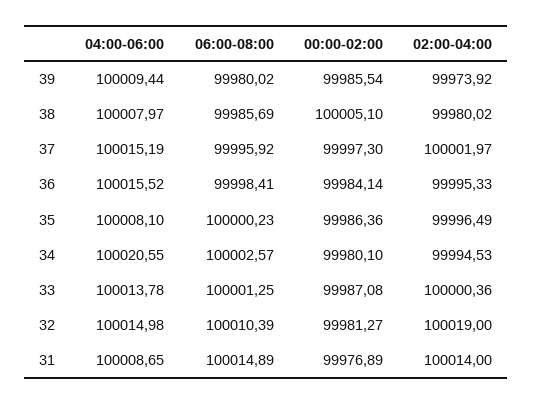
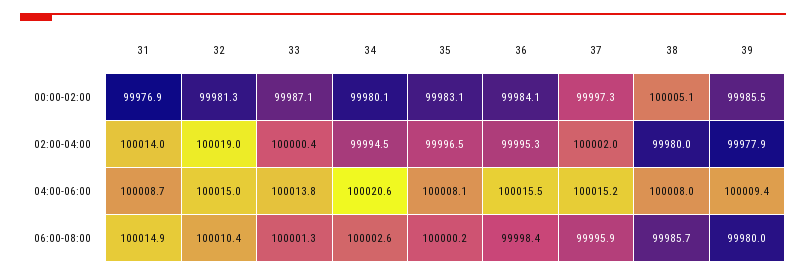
02:00-04:00, 39: 99973.92 -> 99977.9
00:00-02:00, 35: 99986.36 -> 99983.1

